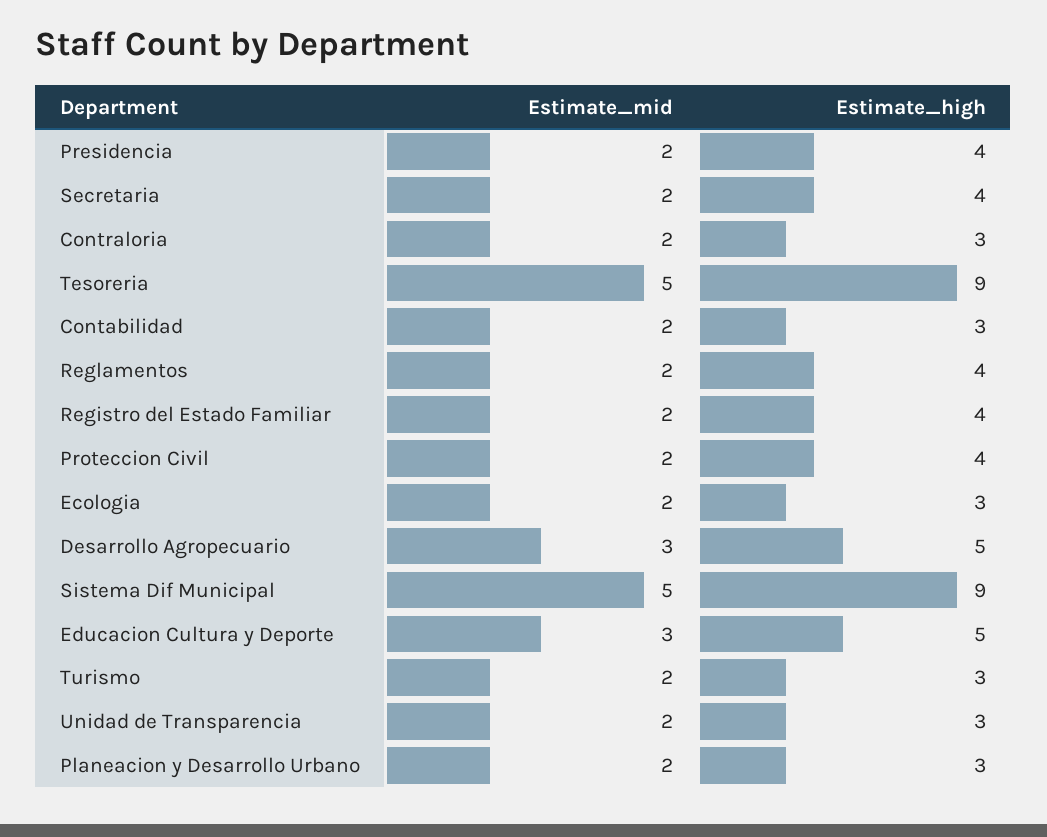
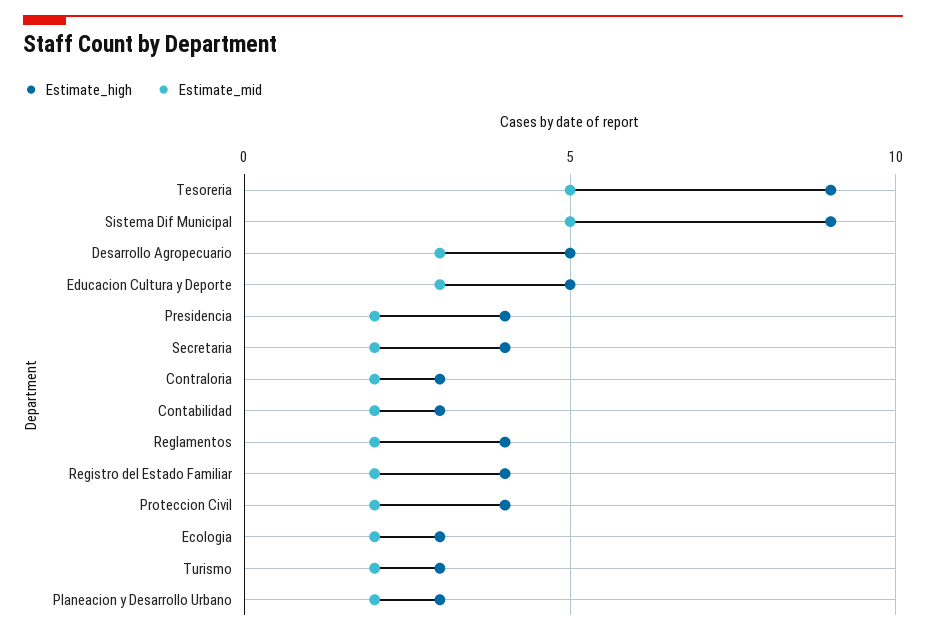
Estimate_mid, Unidad de Transparencia: 2 -> none
Estimate_high, Unidad de Transparencia: 3 -> none

